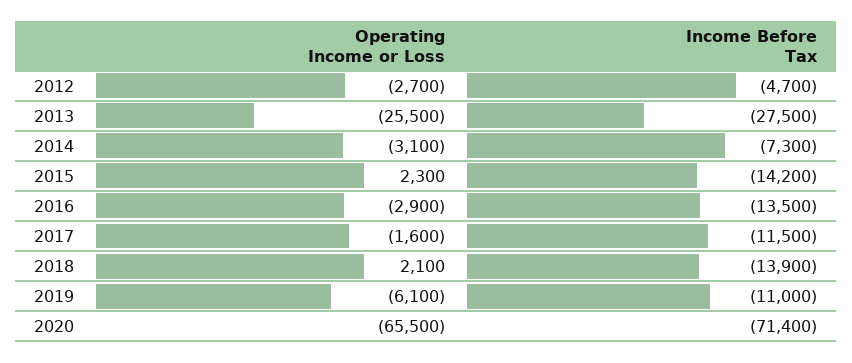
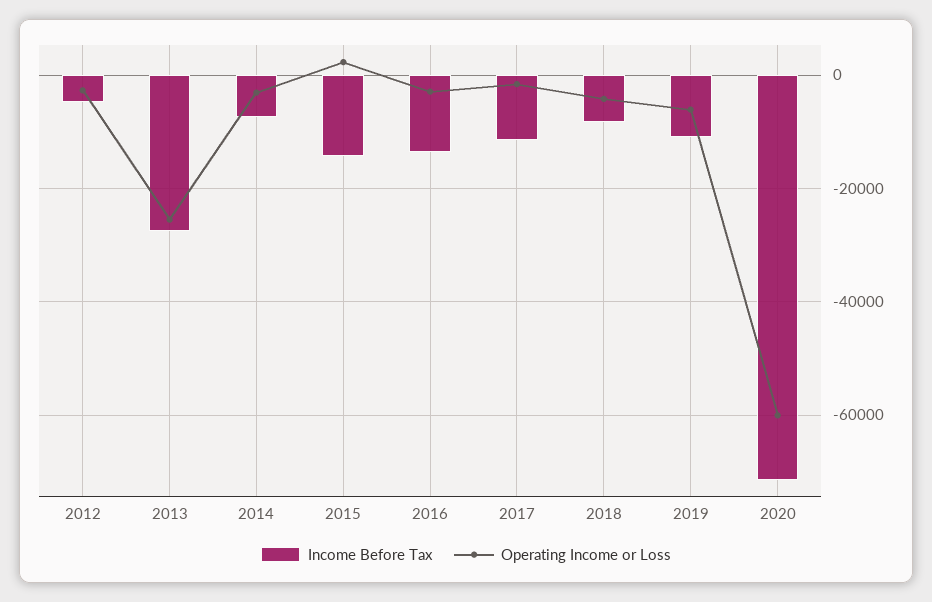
Operating Income or Loss, 2018: 2100 -> -4000
Income Before Tax, 2018: -13900 -> -8000
Operating Income or Loss, 2020: -65500 -> -60000

